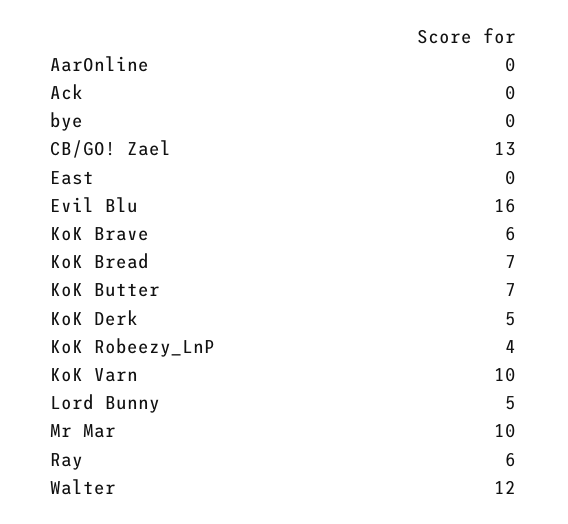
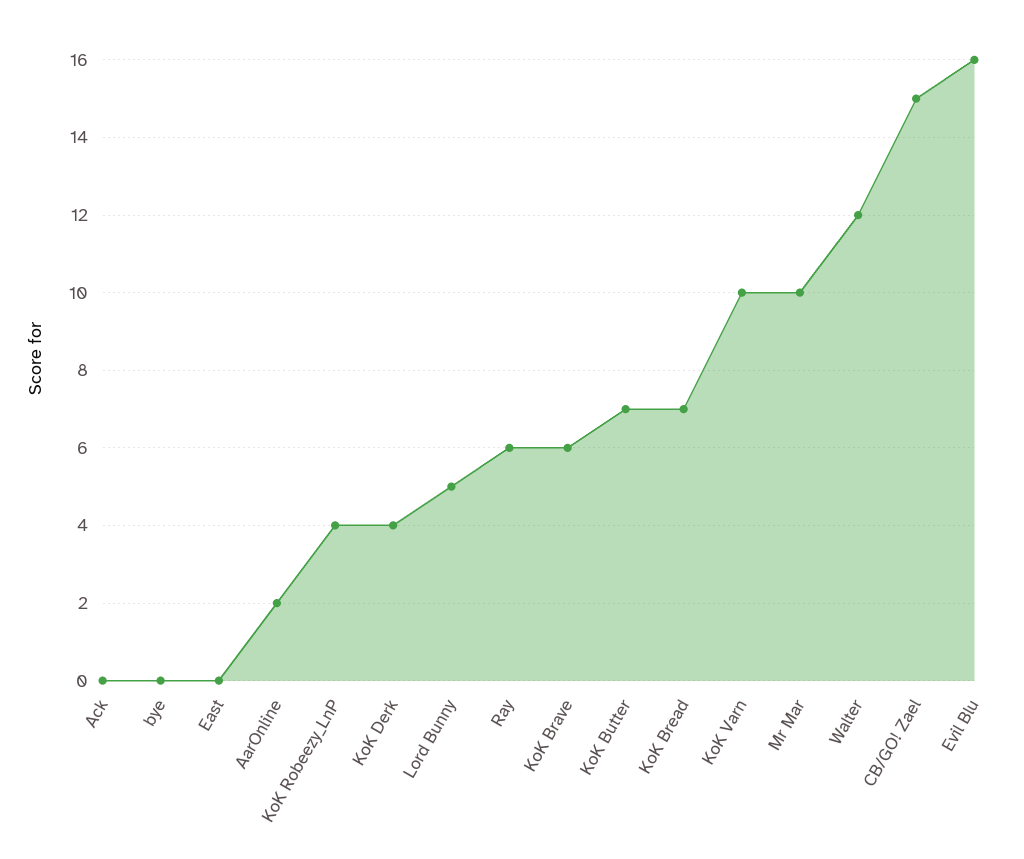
AarOnline: 0 -> 2
CB/GO! Zael: 13 -> 15
KoK Derk: 5 -> 4

